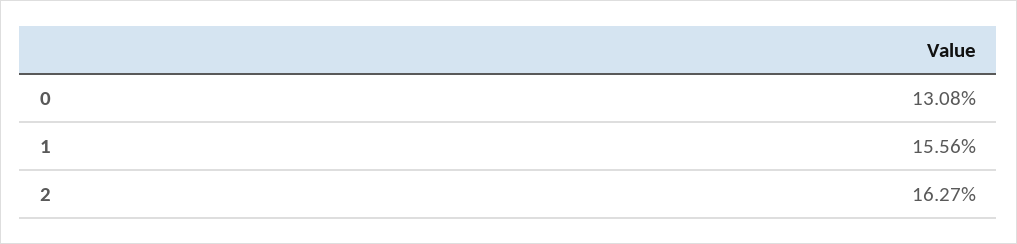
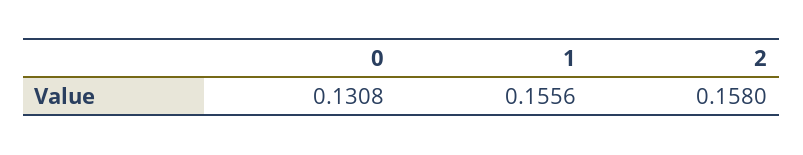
2: 0.1627 -> 0.158

